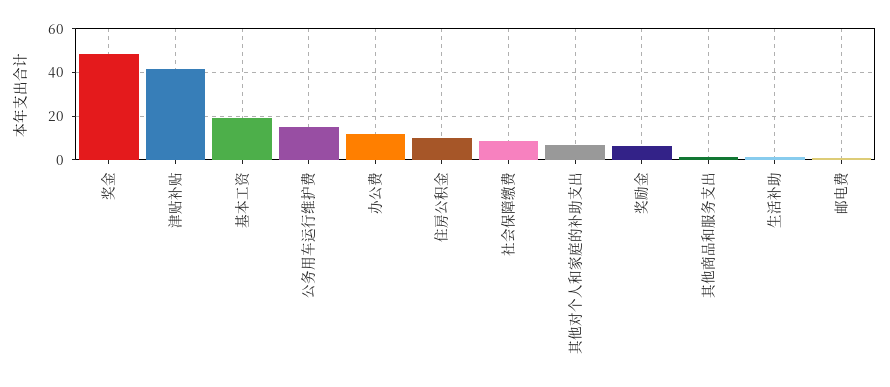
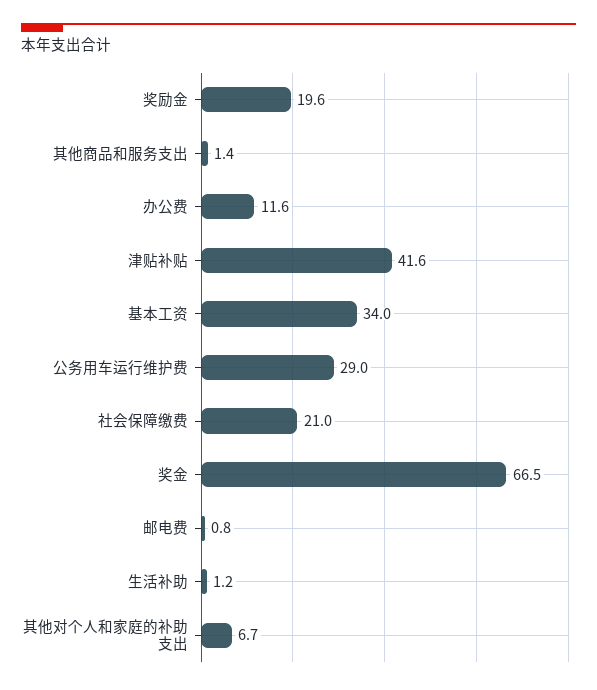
奖金: 50 -> 66.5
基本工资: 20 -> 34
公务用车运行维护费: 15 -> 29
住房公积金: 10 -> none
社会保障缴费: 10 -> 21
奖励金: 5 -> 19.6

